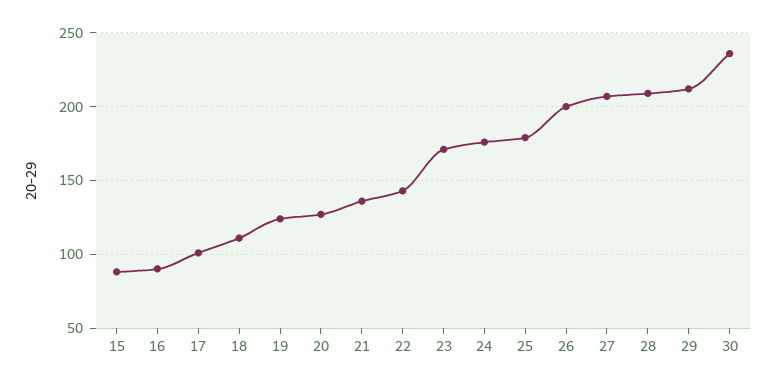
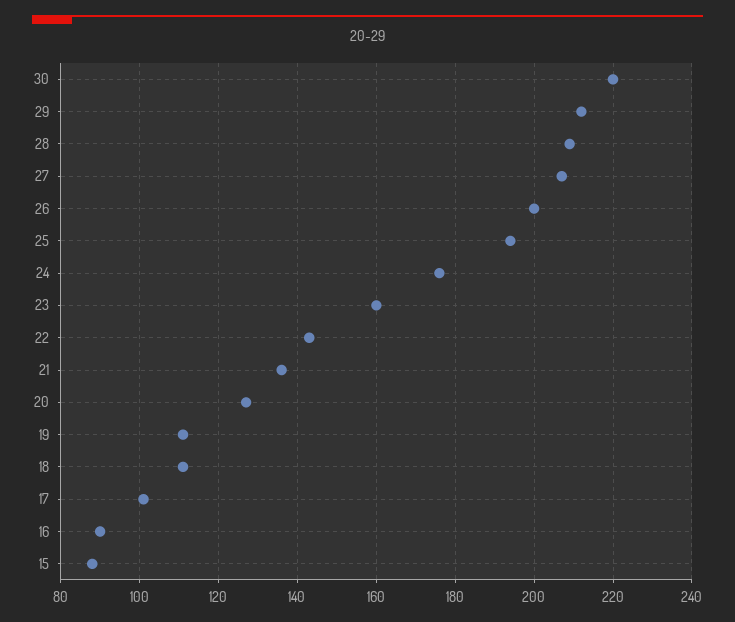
19: 125 -> 110
23: 170 -> 160
25: 180 -> 195
30: 235 -> 220

